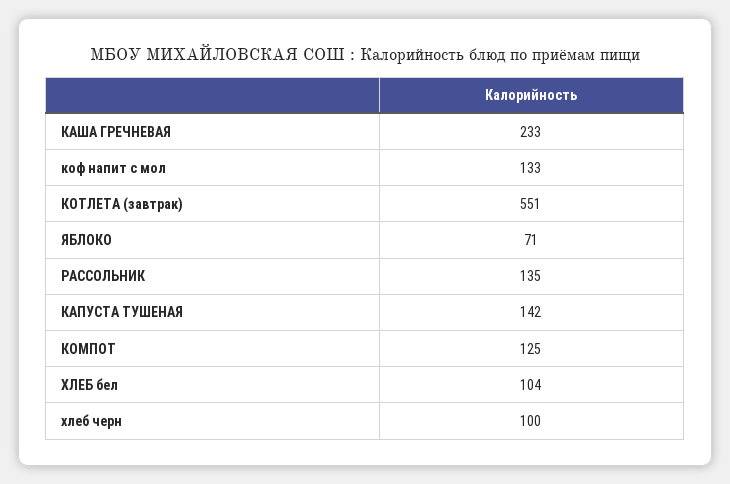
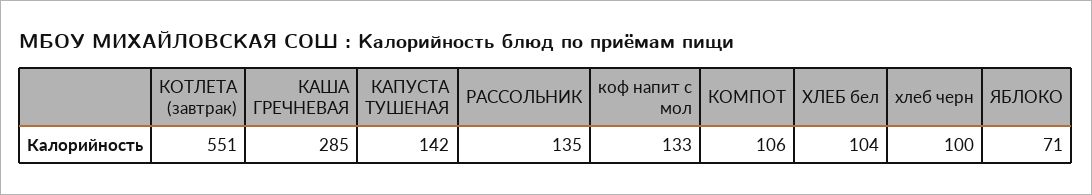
КАША ГРЕЧНЕВАЯ: 233 -> 285
КОМПОТ: 125 -> 106

